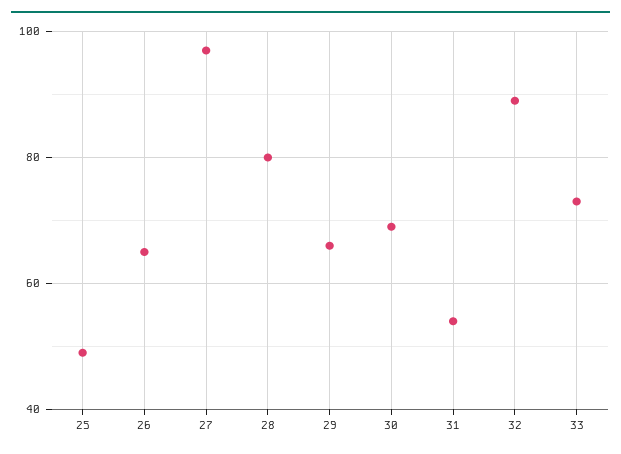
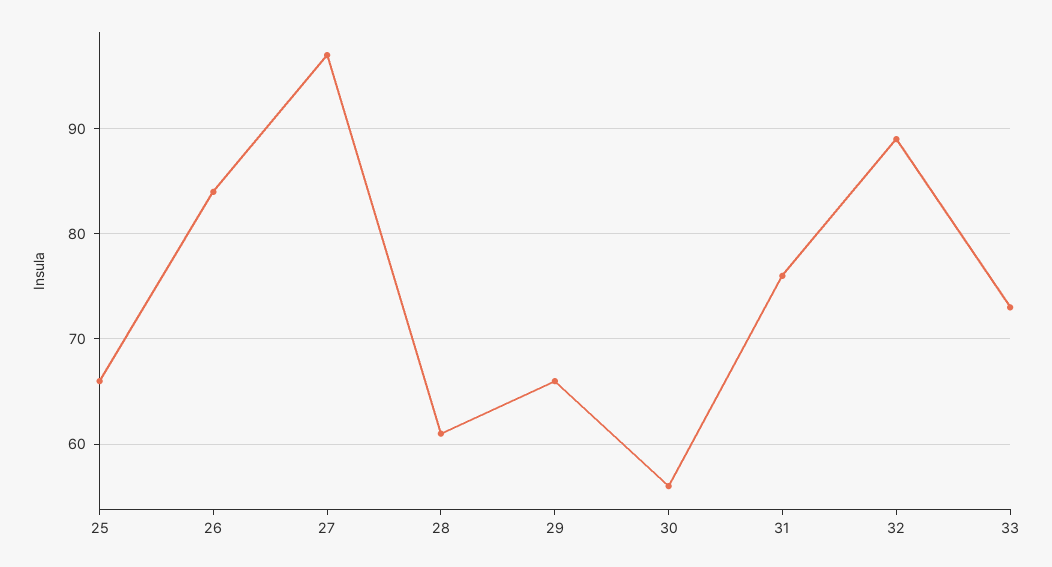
25: 50 -> 66
26: 65 -> 84
28: 80 -> 61
30: 70 -> 56
31: 55 -> 76

